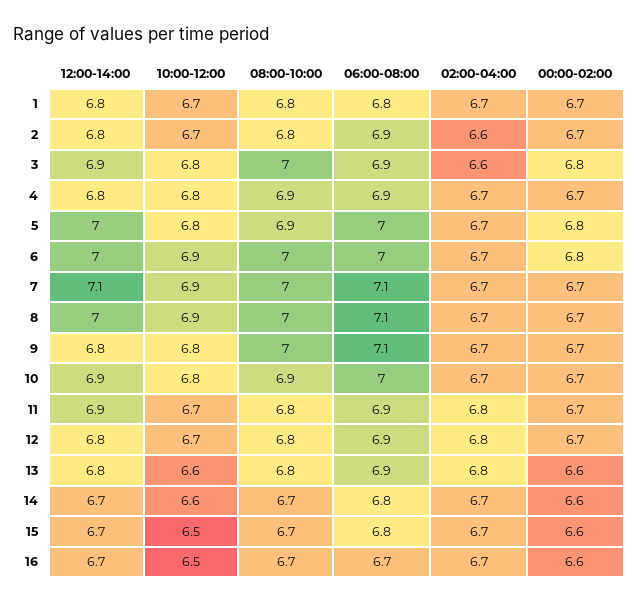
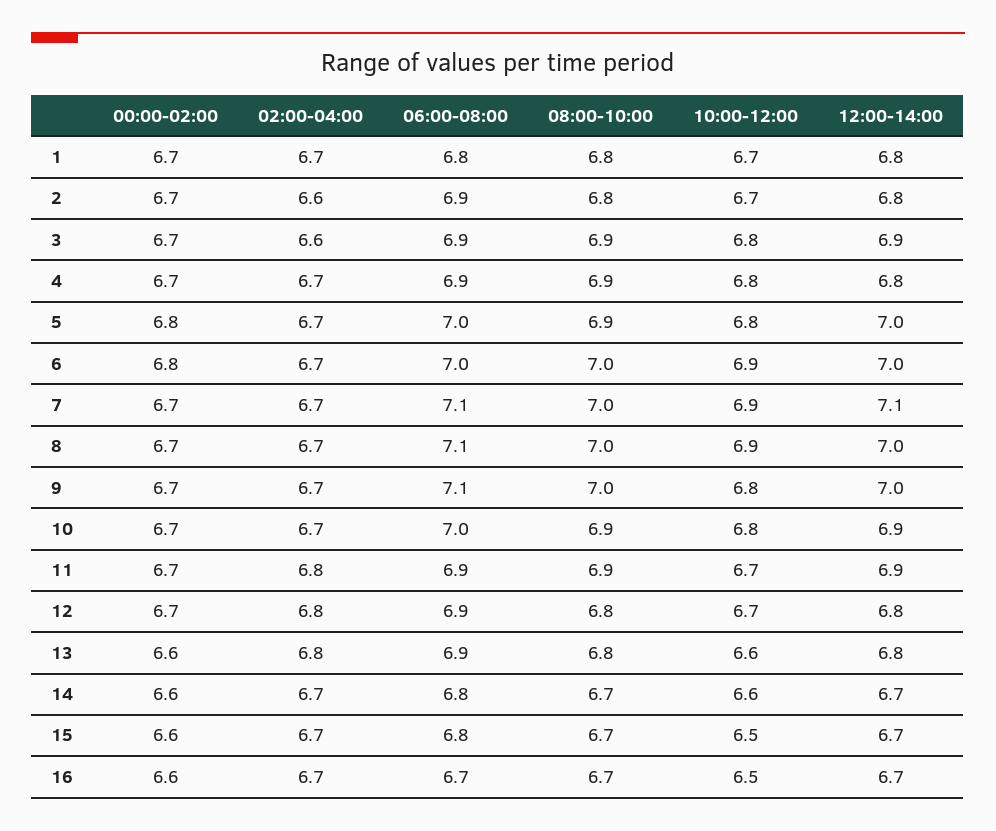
08:00-10:00, 3: 7 -> 6.9
00:00-02:00, 3: 6.8 -> 6.7
12:00-14:00, 9: 6.8 -> 7
08:00-10:00, 11: 6.8 -> 6.9

